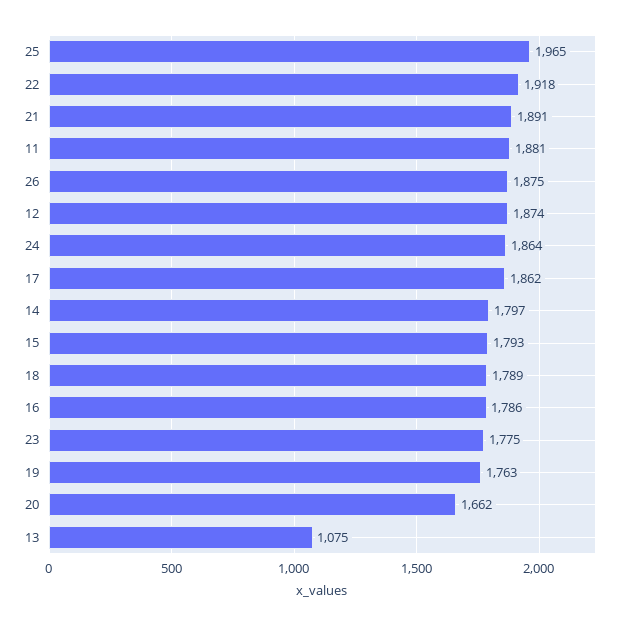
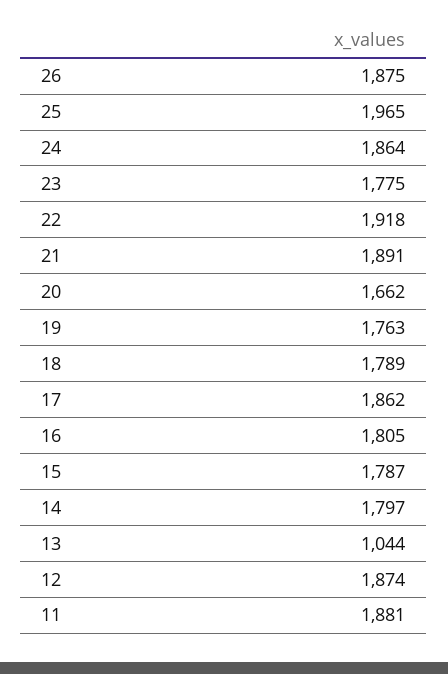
15: 1793 -> 1787
16: 1786 -> 1805
13: 1075 -> 1044

